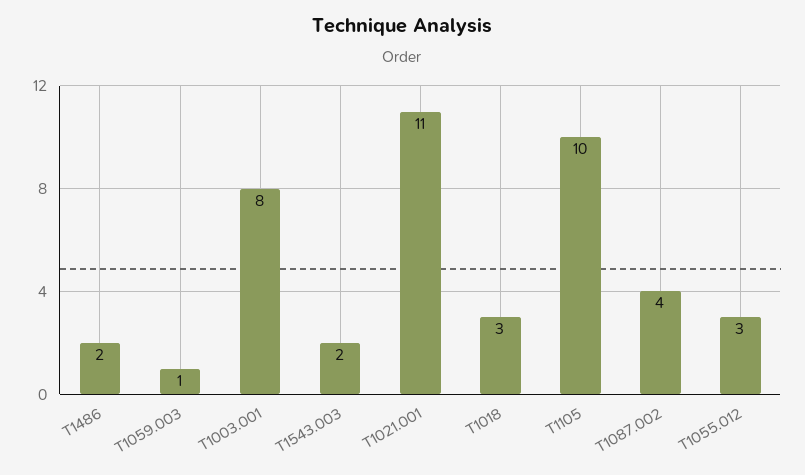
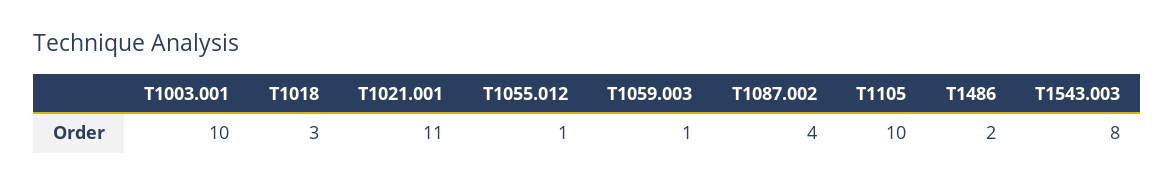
T1003.001: 8 -> 10
T1543.003: 2 -> 8
T1055.012: 3 -> 1

